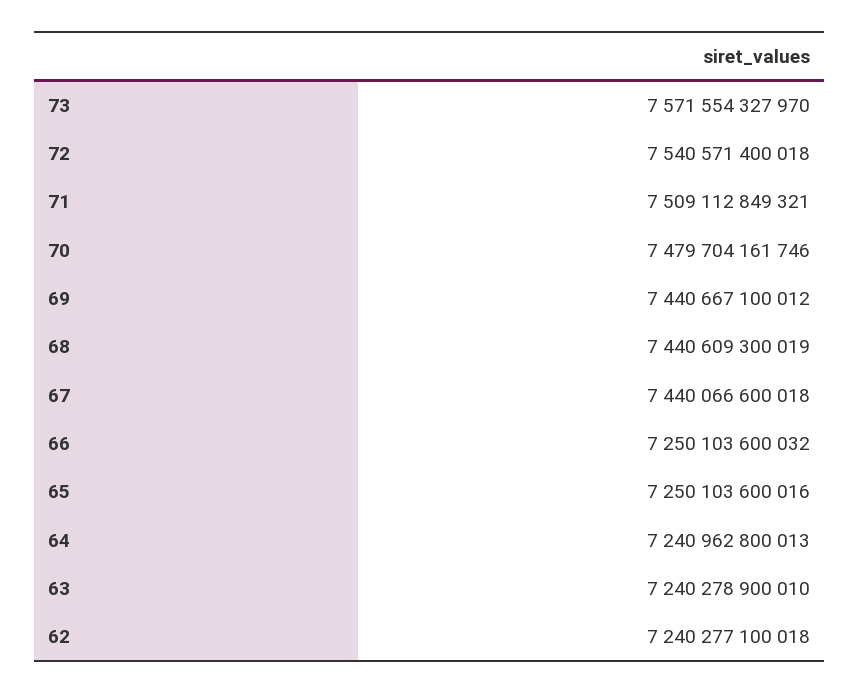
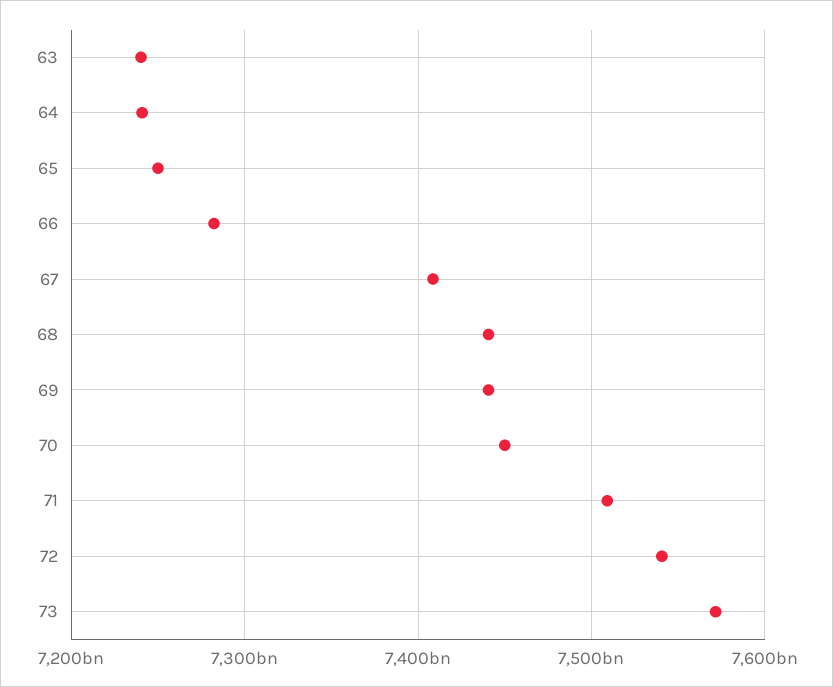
70: 7479704161746 -> 7450000000000
67: 7440066600018 -> 7410000000000
66: 7250103600032 -> 7280000000000
62: 7240277100018 -> none

